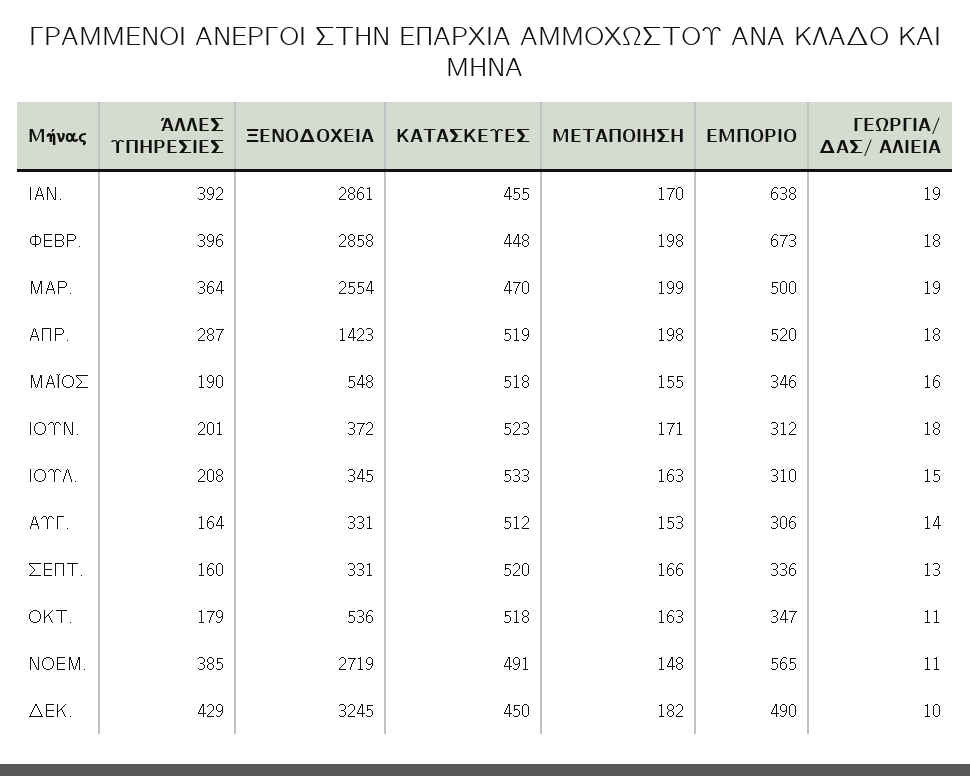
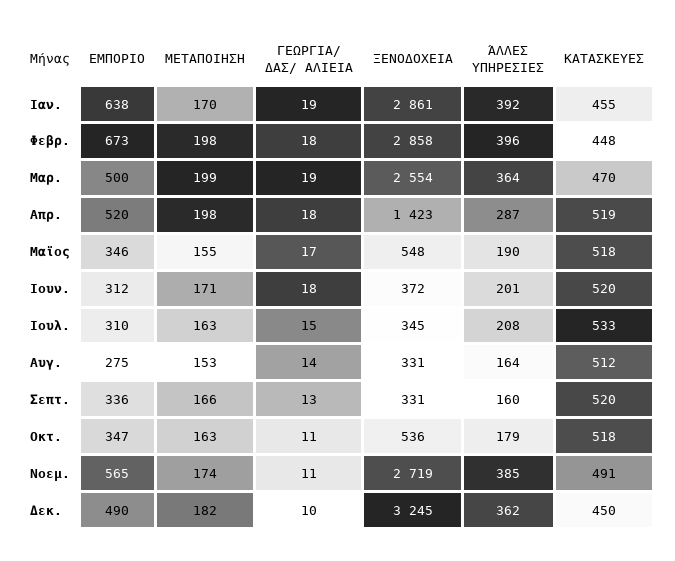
ΓΕΩΡΓΙΑ/ ΔΑΣ/ ΑΛΙΕΙΑ, ΜΑΪΟΣ: 16 -> 17
ΚΑΤΑΣΚΕΥΕΣ, ΙΟΥΝ.: 523 -> 520
ΕΜΠΟΡΙΟ, ΑΥΓ.: 306 -> 275
ΜΕΤΑΠΟΙΗΣΗ, ΝΟΕΜ.: 148 -> 174
ΆΛΛΕΣ ΥΠΗΡΕΣΙΕΣ, ΔΕΚ.: 429 -> 362

